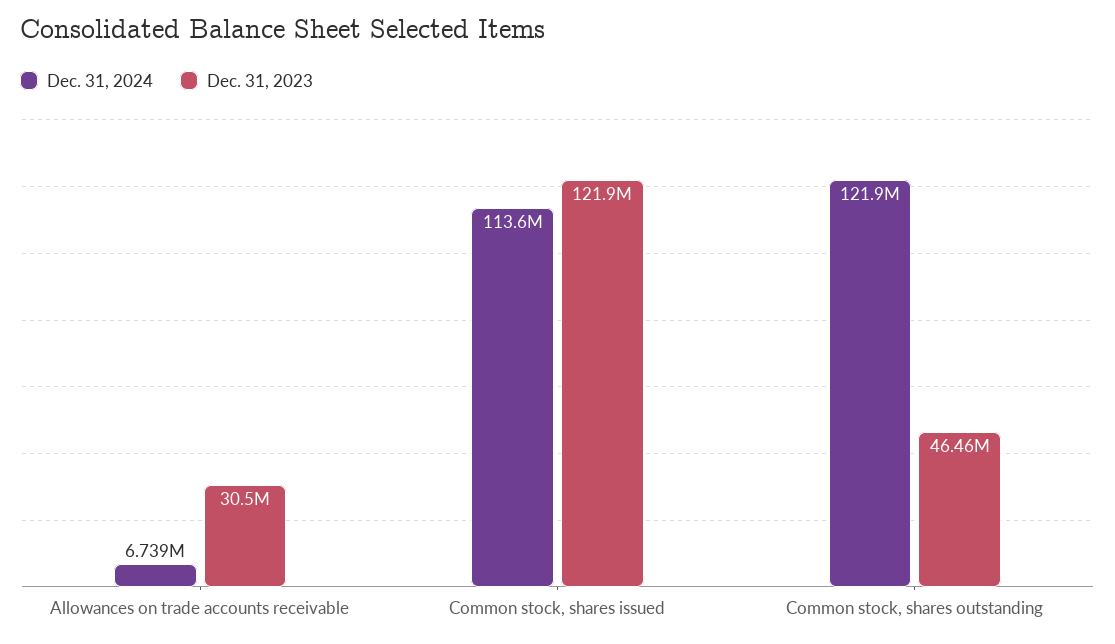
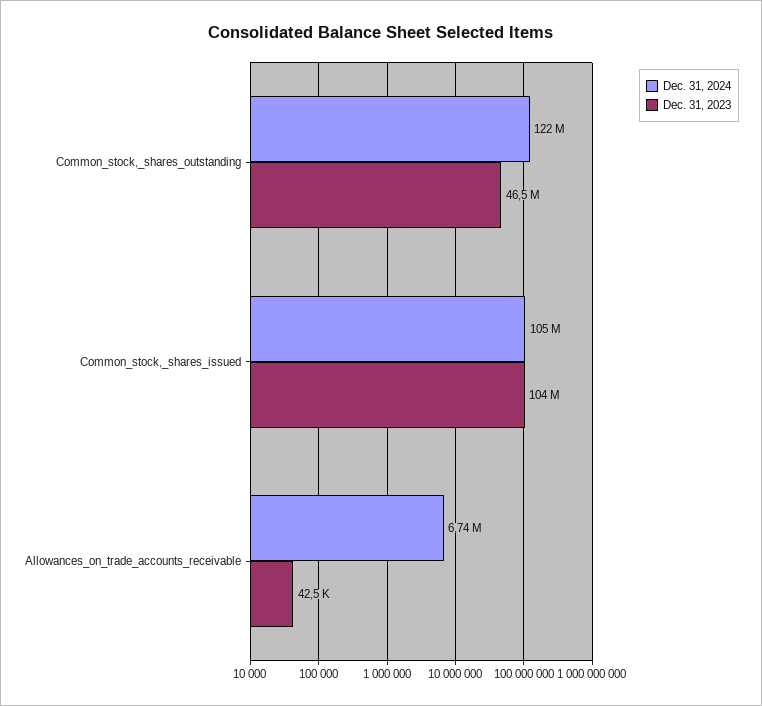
Dec. 31, 2023, Allowances on trade accounts receivable: 30500000 -> 42500
Dec. 31, 2024, Common stock, shares issued: 113600000 -> 105000000
Dec. 31, 2023, Common stock, shares issued: 121900000 -> 104000000

